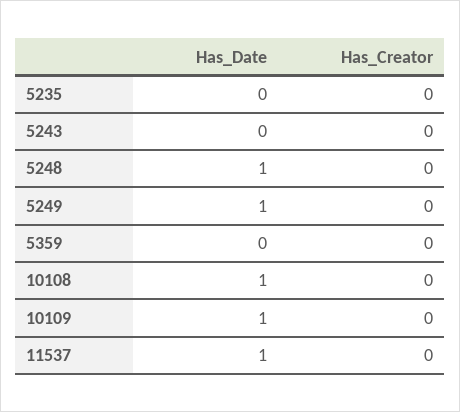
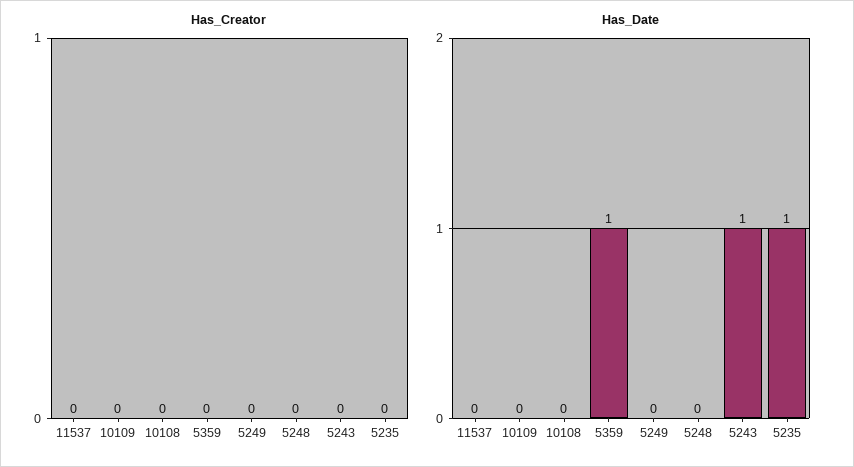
Has_Date, 5235: 0 -> 1
Has_Date, 5243: 0 -> 1
Has_Date, 5248: 1 -> 0
Has_Date, 5249: 1 -> 0
Has_Date, 5359: 0 -> 1
Has_Date, 10108: 1 -> 0
Has_Date, 10109: 1 -> 0
Has_Date, 11537: 1 -> 0

